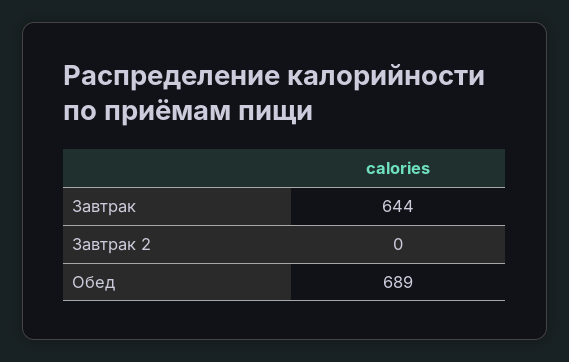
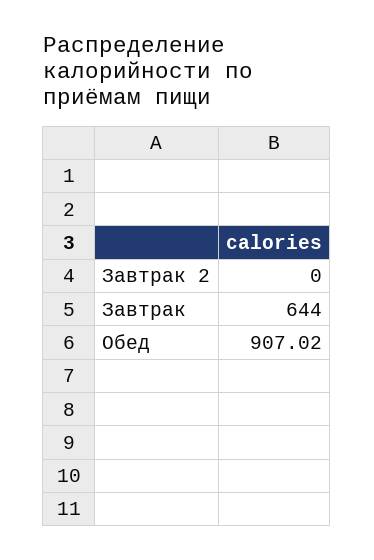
Обед: 689 -> 907.02

